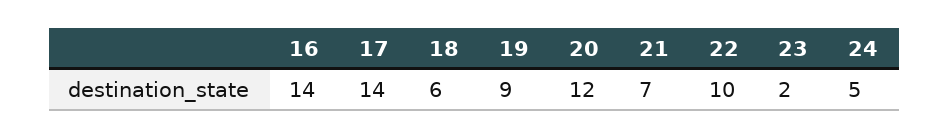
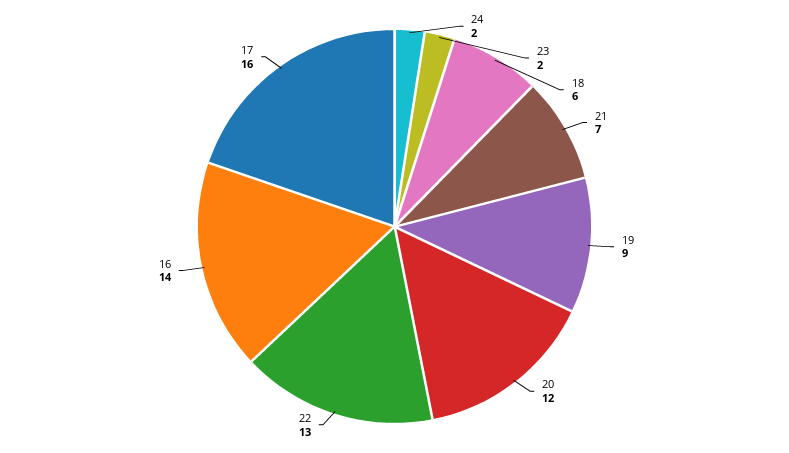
17: 14 -> 16
22: 10 -> 13
24: 5 -> 2

